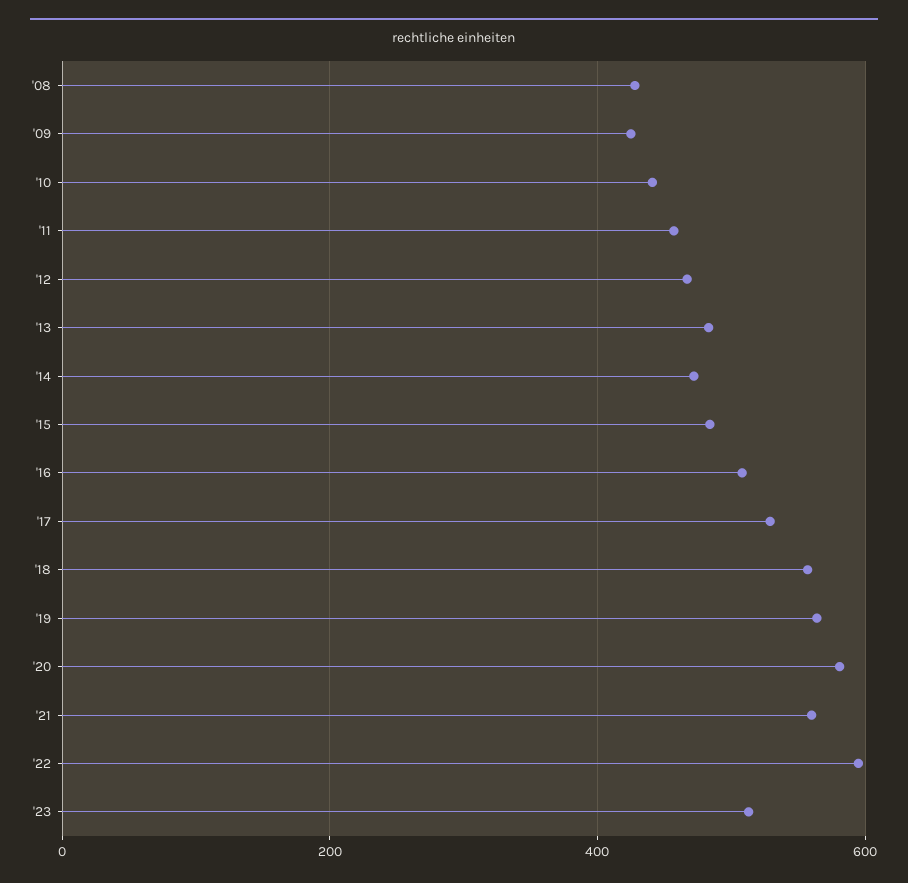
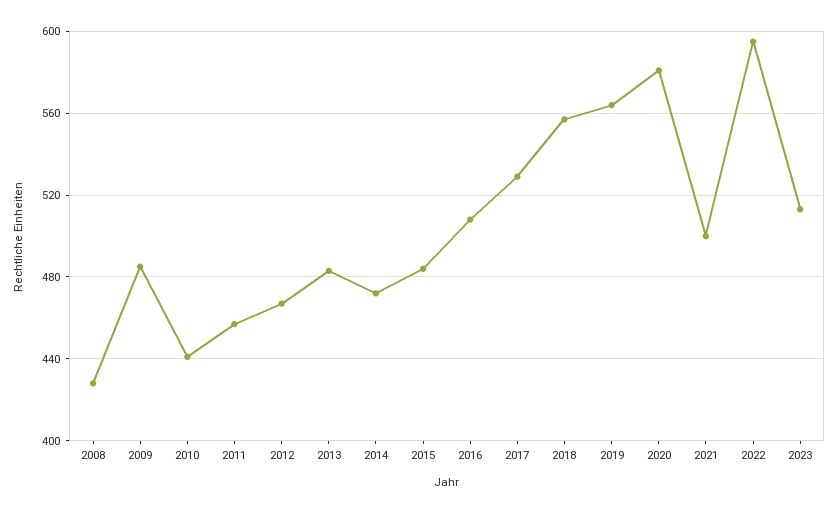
'09: 420 -> 485
'21: 560 -> 500

